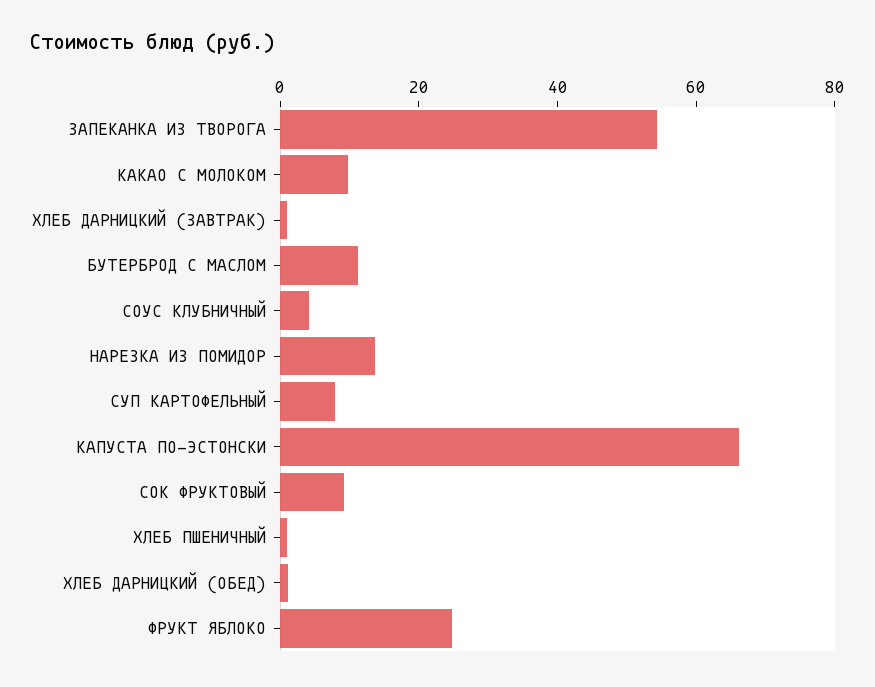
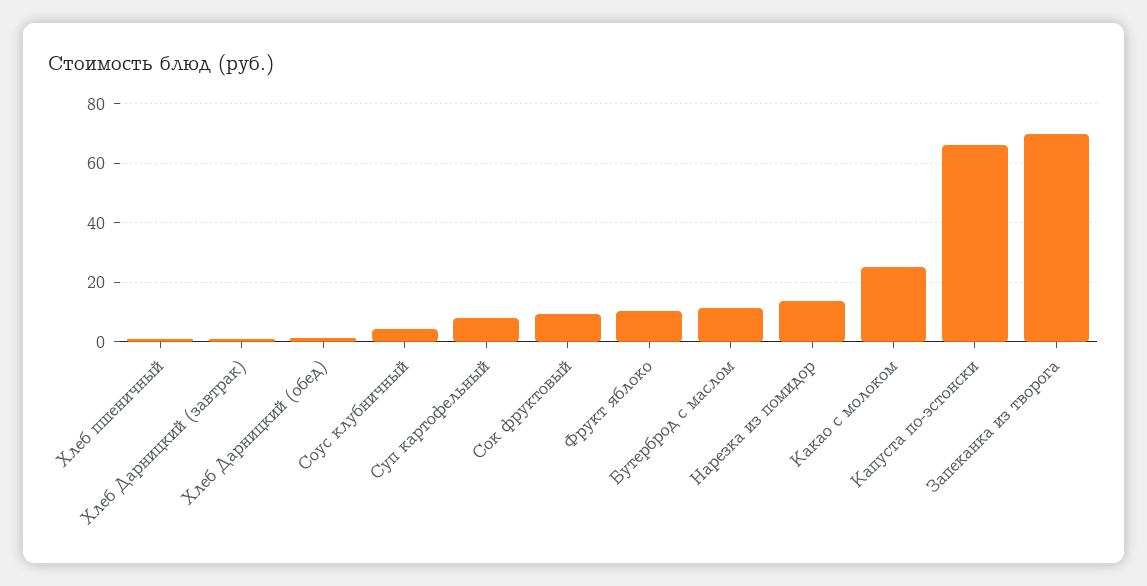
ЗАПЕКАНКА ИЗ ТВОРОГА: 55 -> 70
КАКАО С МОЛОКОМ: 10 -> 25
ФРУКТ ЯБЛОКО: 25 -> 10

